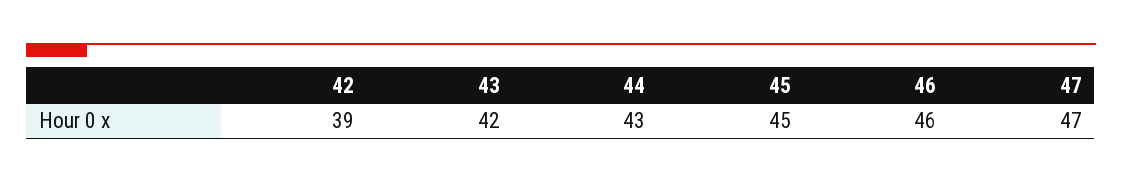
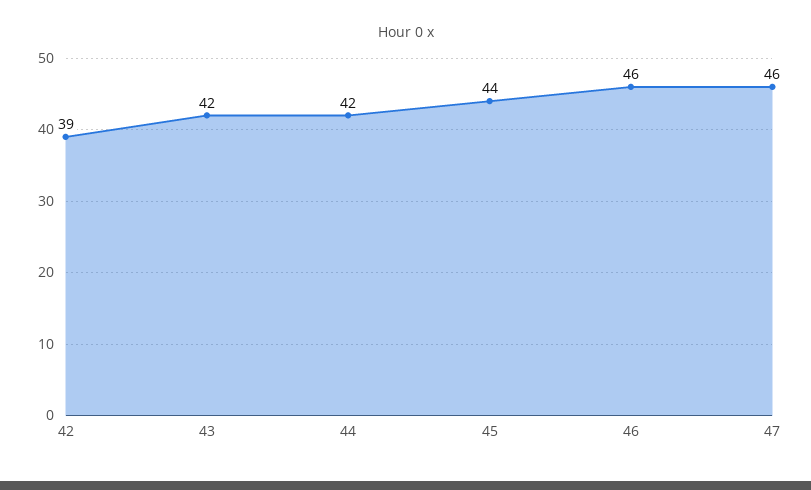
44: 43 -> 42
45: 45 -> 44
47: 47 -> 46

